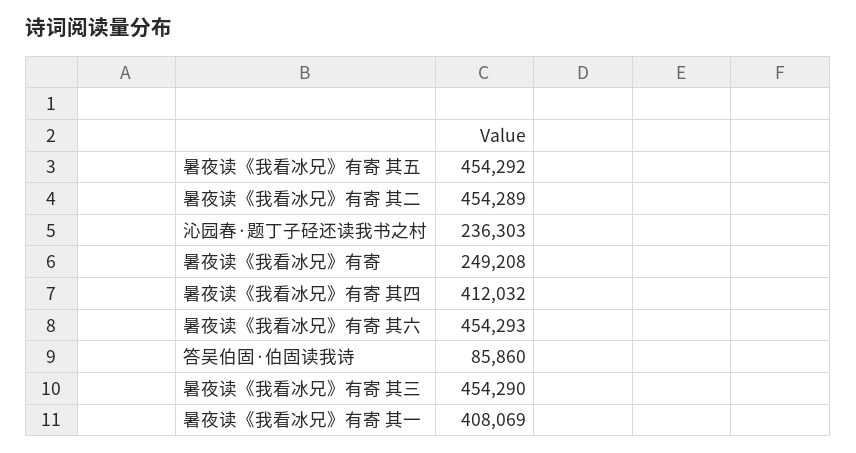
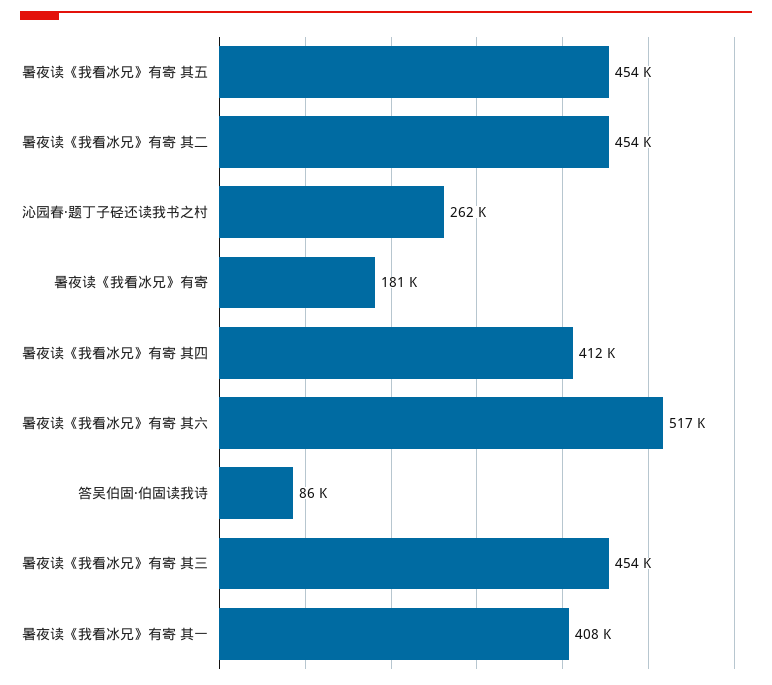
沁园春·题丁子硁还读我书之村: 236303 -> 262000
暑夜读《我看冰兄》有寄: 249208 -> 181000
暑夜读《我看冰兄》有寄 其六: 454293 -> 517000

